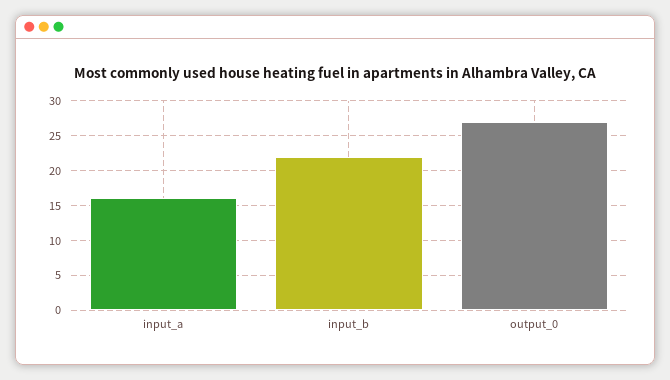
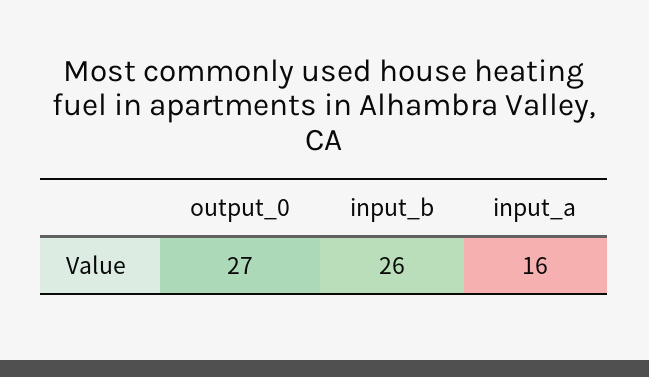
input_b: 22 -> 26

